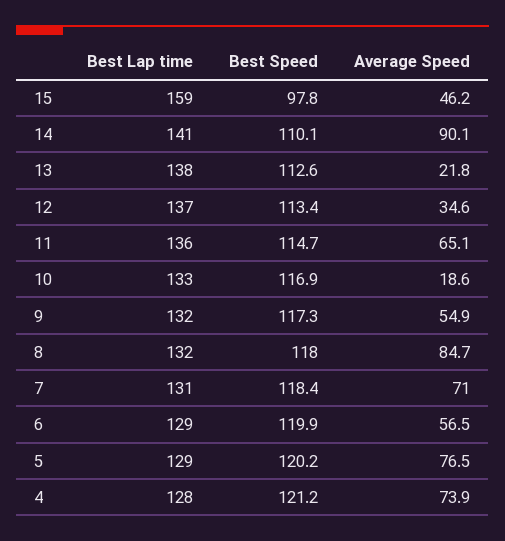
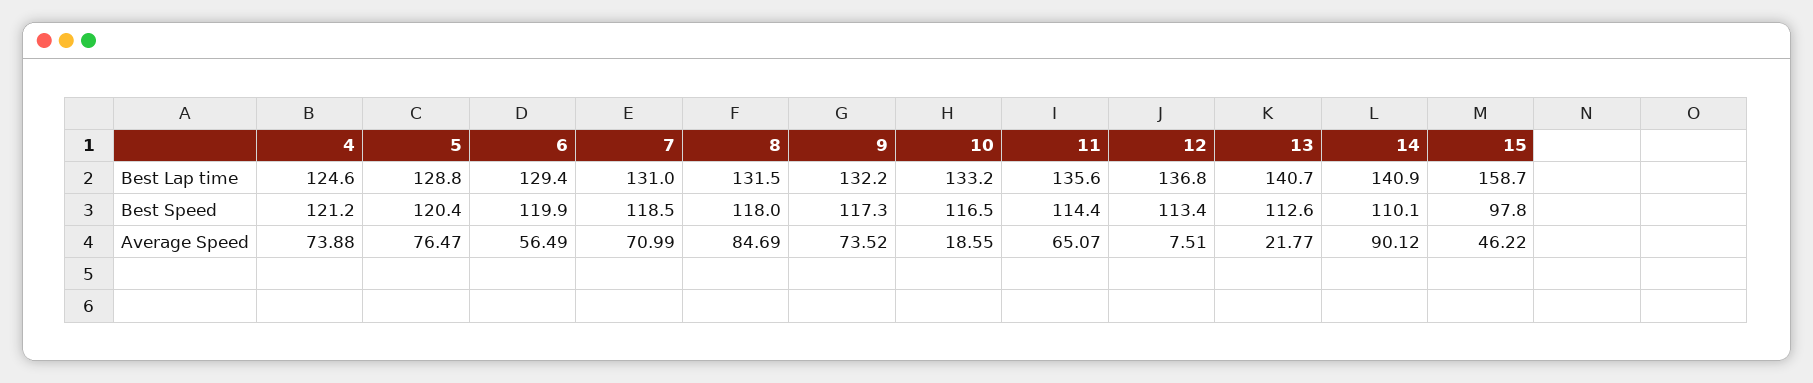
Best Lap time, 13: 138 -> 140.7
Average Speed, 12: 34.6 -> 7.51
Best Speed, 11: 114.7 -> 114.4
Best Speed, 10: 116.9 -> 116.5
Average Speed, 9: 54.9 -> 73.52
Best Speed, 7: 118.4 -> 118.5
Best Speed, 5: 120.2 -> 120.4
Best Lap time, 4: 128 -> 124.6

